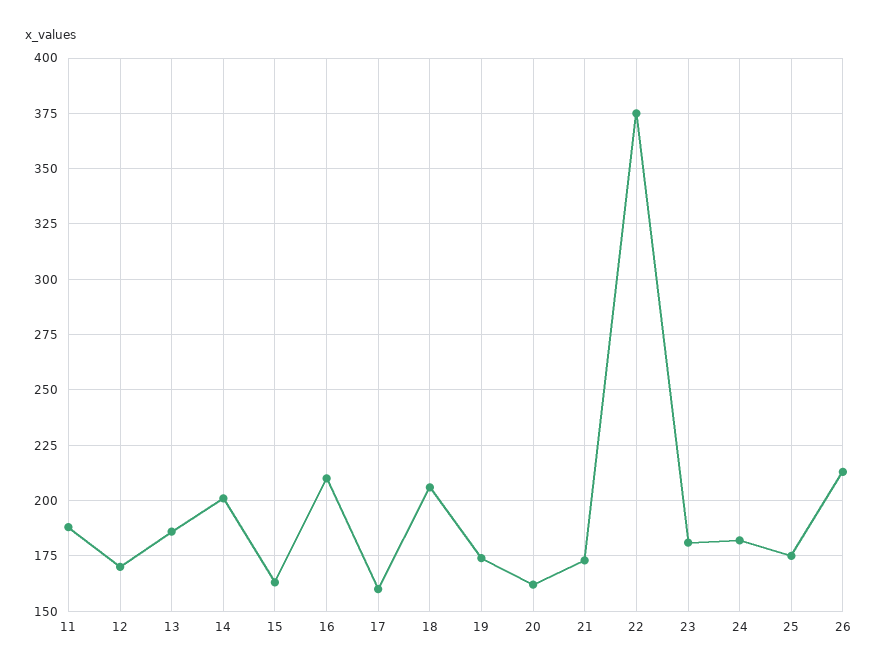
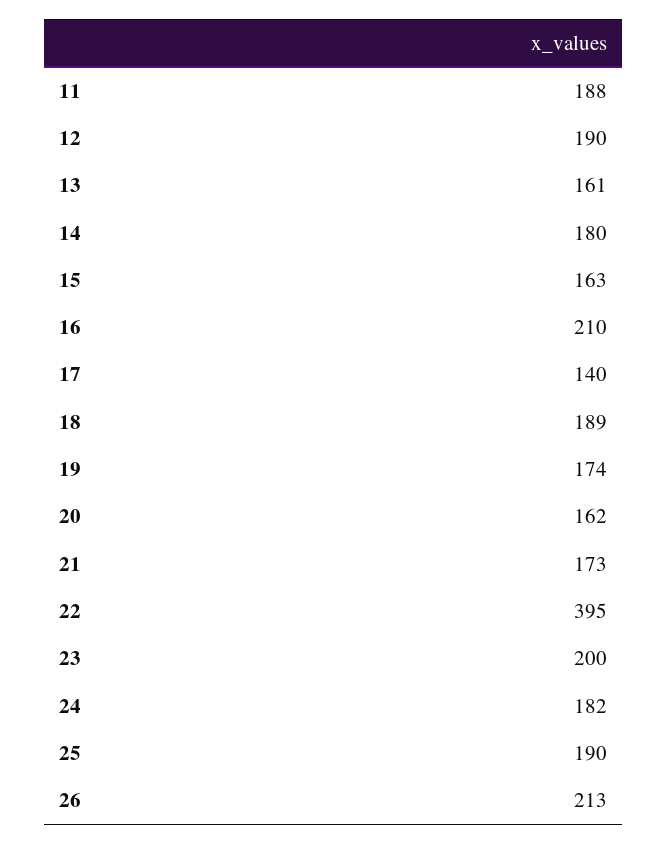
12: 170 -> 190
13: 185 -> 161
14: 200 -> 180
17: 160 -> 140
18: 205 -> 189
22: 375 -> 395
23: 180 -> 200
25: 175 -> 190

